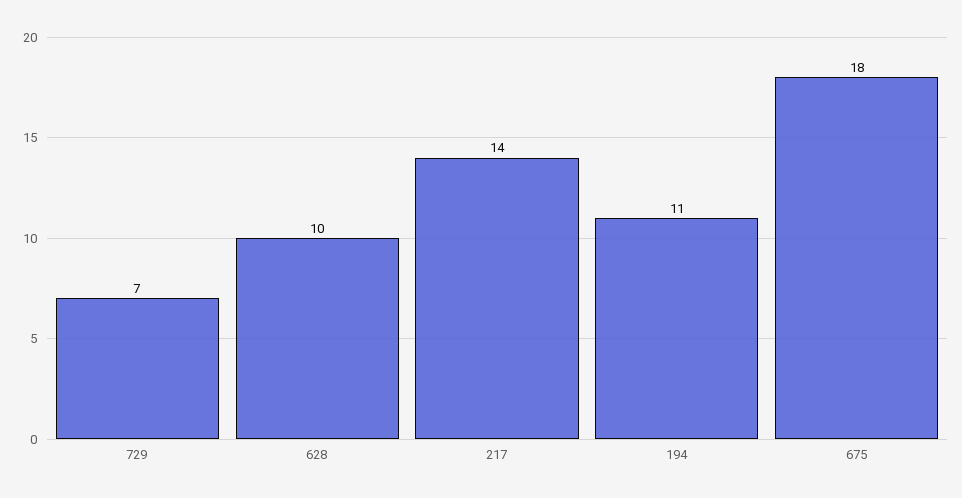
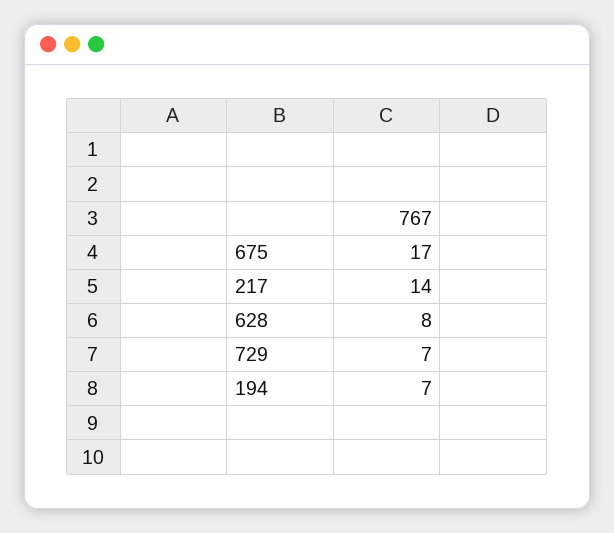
628: 10 -> 8
194: 11 -> 7
675: 18 -> 17

